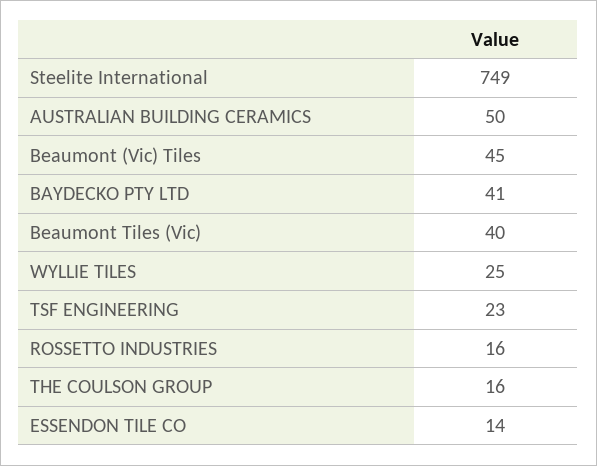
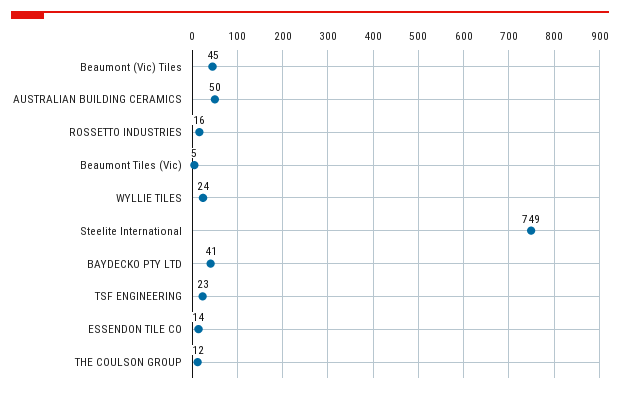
Beaumont Tiles (Vic): 40 -> 5
WYLLIE TILES: 25 -> 24
THE COULSON GROUP: 16 -> 12

